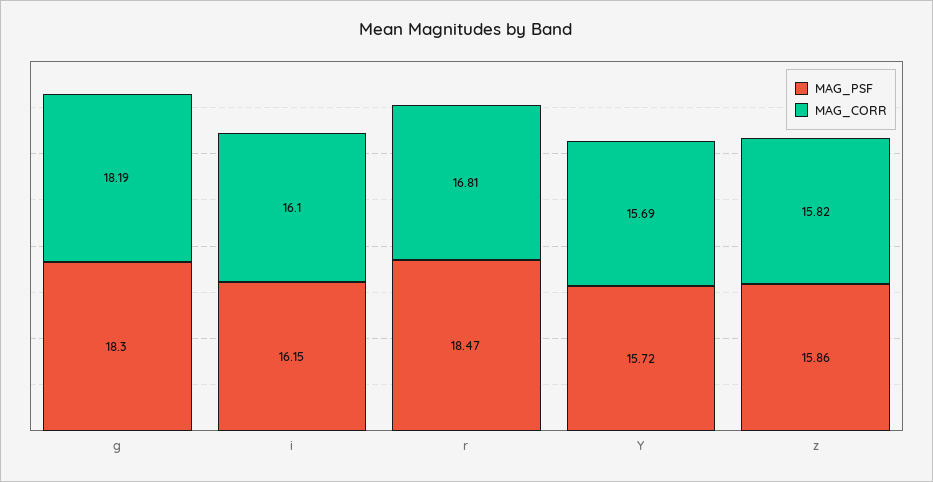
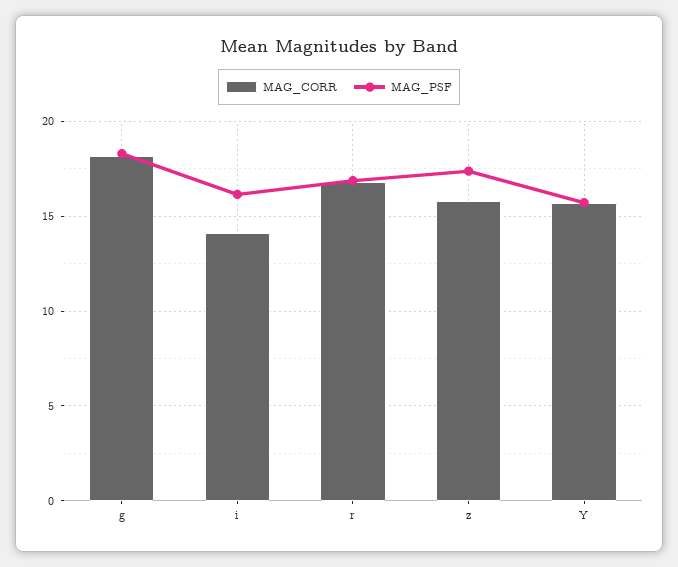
MAG_CORR, i: 16.1 -> 14
MAG_PSF, r: 18.47 -> 17
MAG_PSF, z: 15.86 -> 17.5

